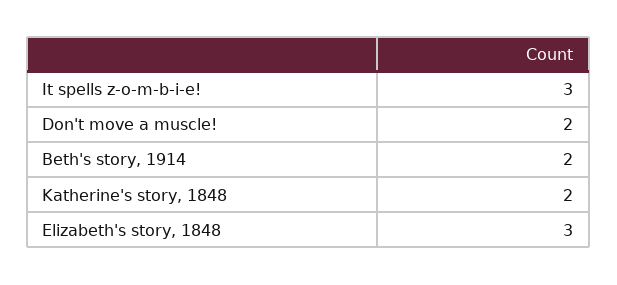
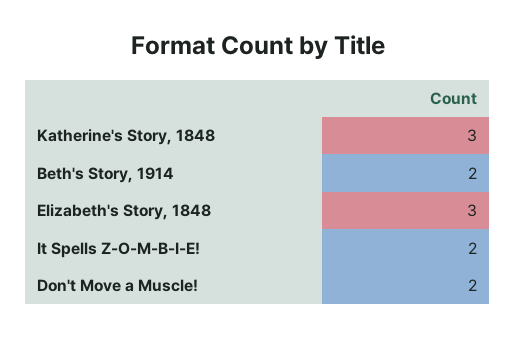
It spells z-o-m-b-i-e!: 3 -> 2
Katherine's story, 1848: 2 -> 3

